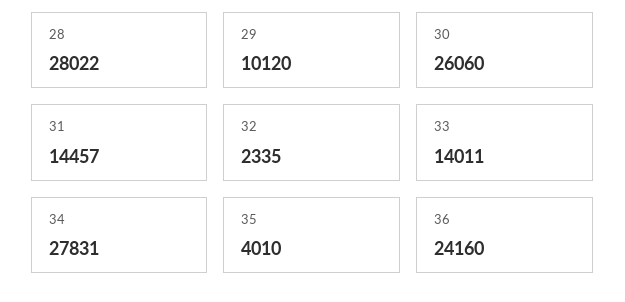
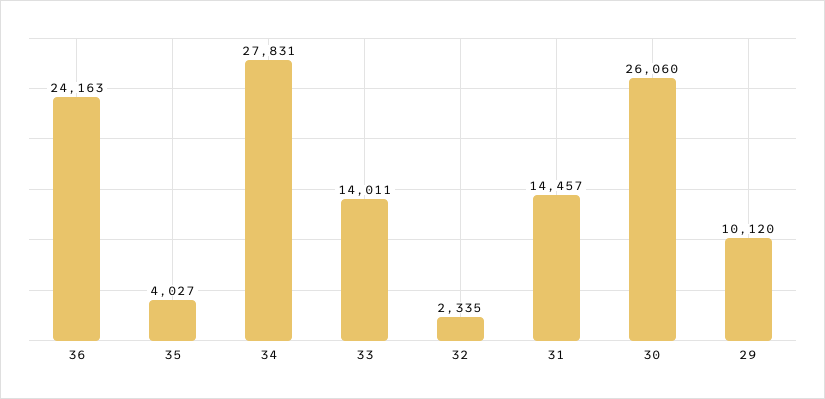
28: 28022 -> none
35: 4010 -> 4027
36: 24160 -> 24163

